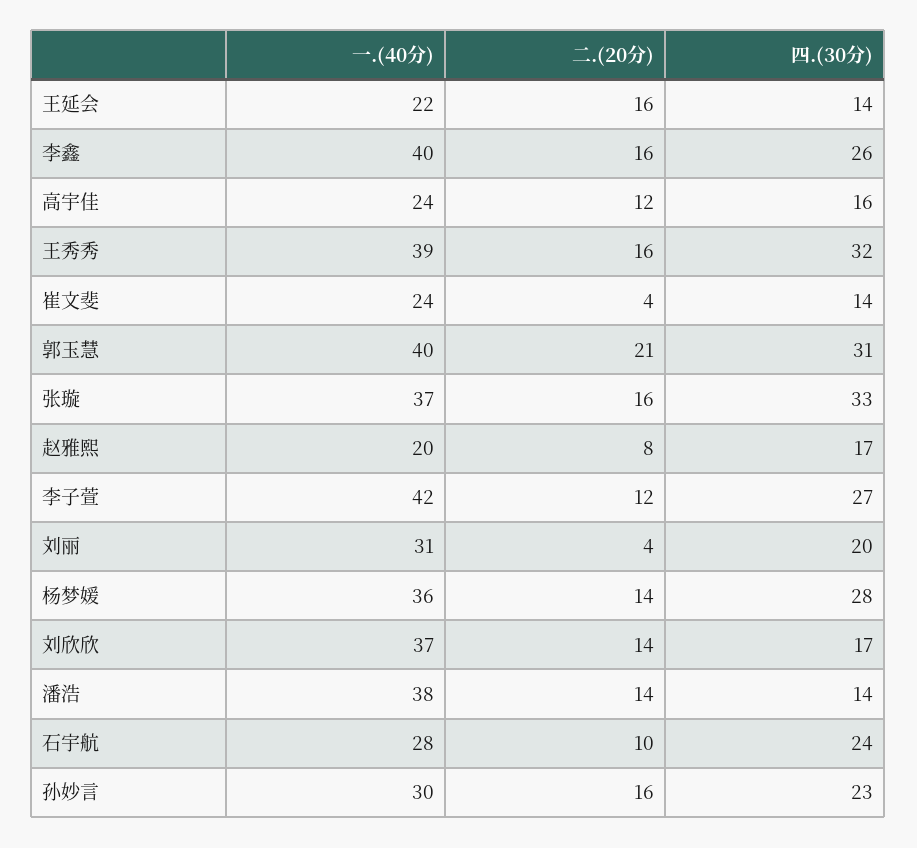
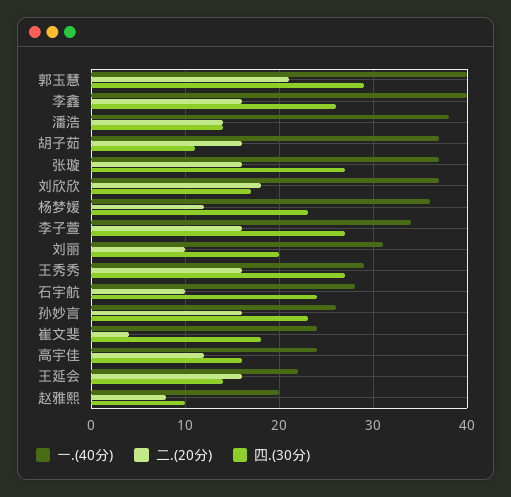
一.(40分), 王秀秀: 39 -> 29
四.(30分), 王秀秀: 32 -> 27
四.(30分), 崔文斐: 14 -> 18
四.(30分), 郭玉慧: 31 -> 29
四.(30分), 张璇: 33 -> 27
四.(30分), 赵雅熙: 17 -> 10
一.(40分), 李子萱: 42 -> 34
二.(20分), 李子萱: 12 -> 16
二.(20分), 刘丽: 4 -> 10
二.(20分), 杨梦媛: 14 -> 12
四.(30分), 杨梦媛: 28 -> 23
二.(20分), 刘欣欣: 14 -> 18
一.(40分), 孙妙言: 30 -> 26
一.(40分), 胡子茹: none -> 37
二.(20分), 胡子茹: none -> 16
四.(30分), 胡子茹: none -> 11

